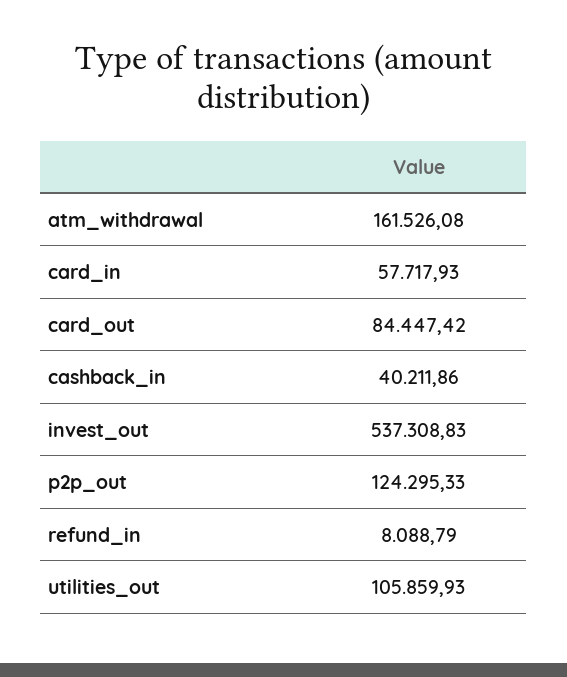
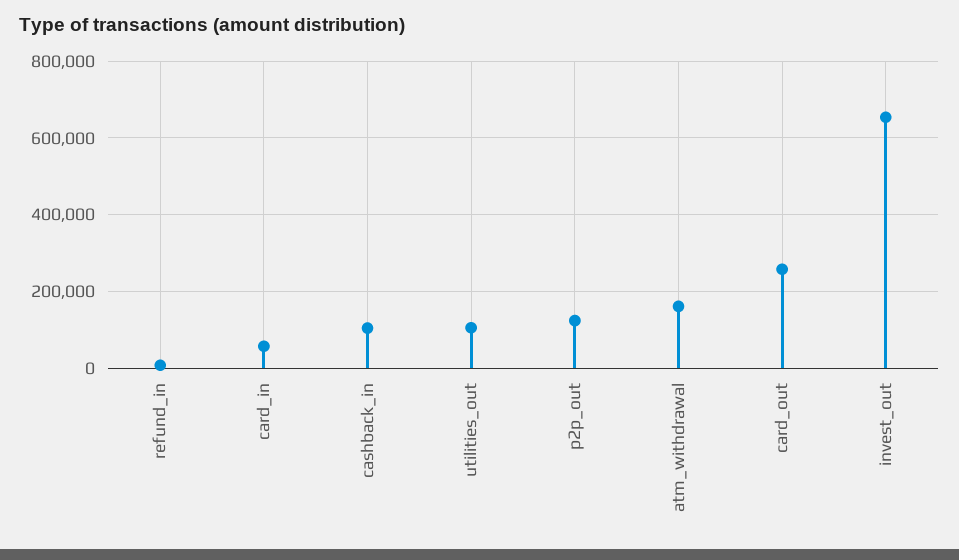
card_out: 84447.42 -> 260000
cashback_in: 40211.86 -> 100000
invest_out: 537308.83 -> 660000

